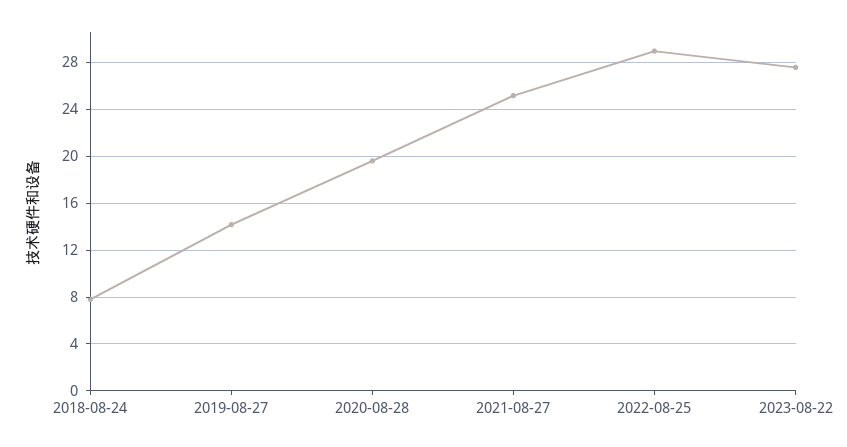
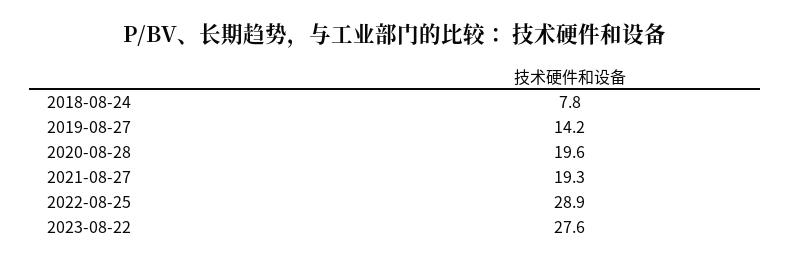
2021-08-27: 25 -> 19.3

